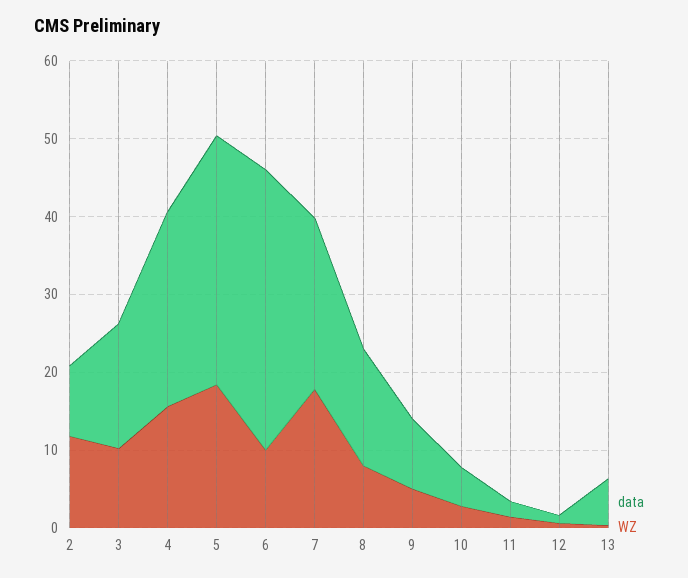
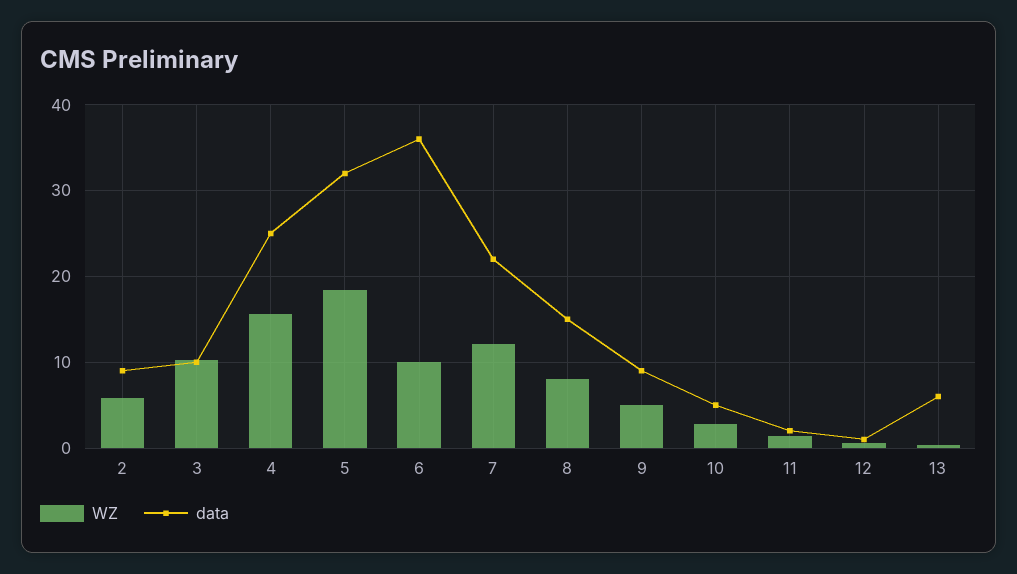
WZ, 2: 12 -> 6
data, 3: 16 -> 10
WZ, 7: 18 -> 12

